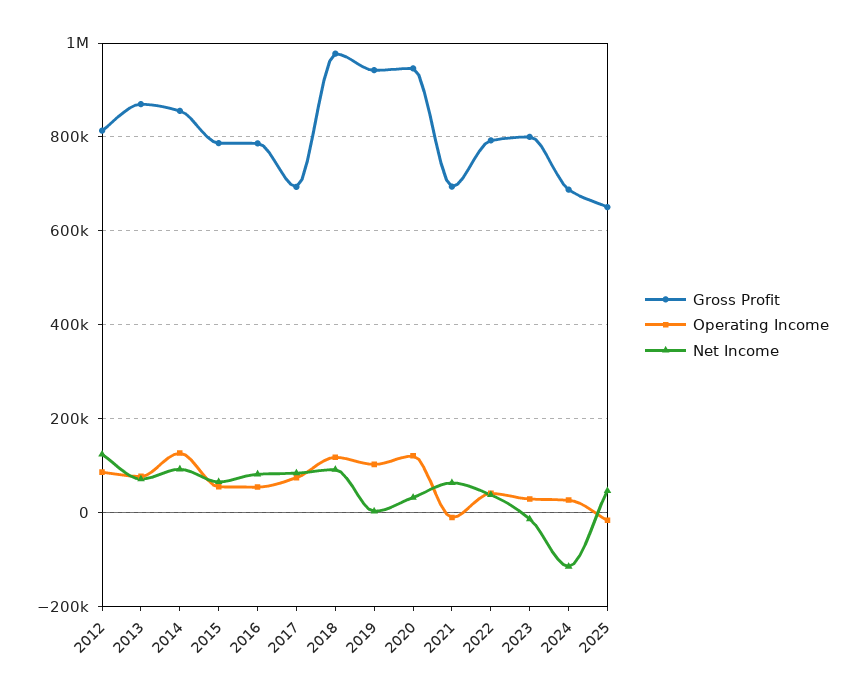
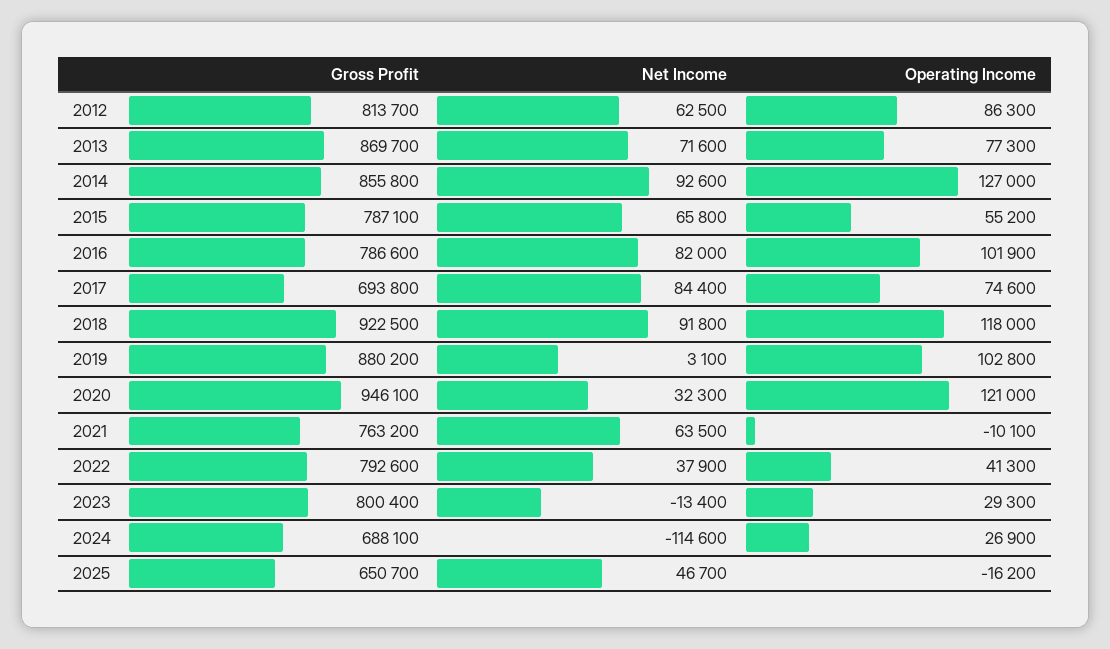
Net Income, 2012: 120000 -> 62500
Operating Income, 2016: 60000 -> 101900
Gross Profit, 2018: 980000 -> 922500
Gross Profit, 2019: 940000 -> 880200
Gross Profit, 2021: 700000 -> 763200

